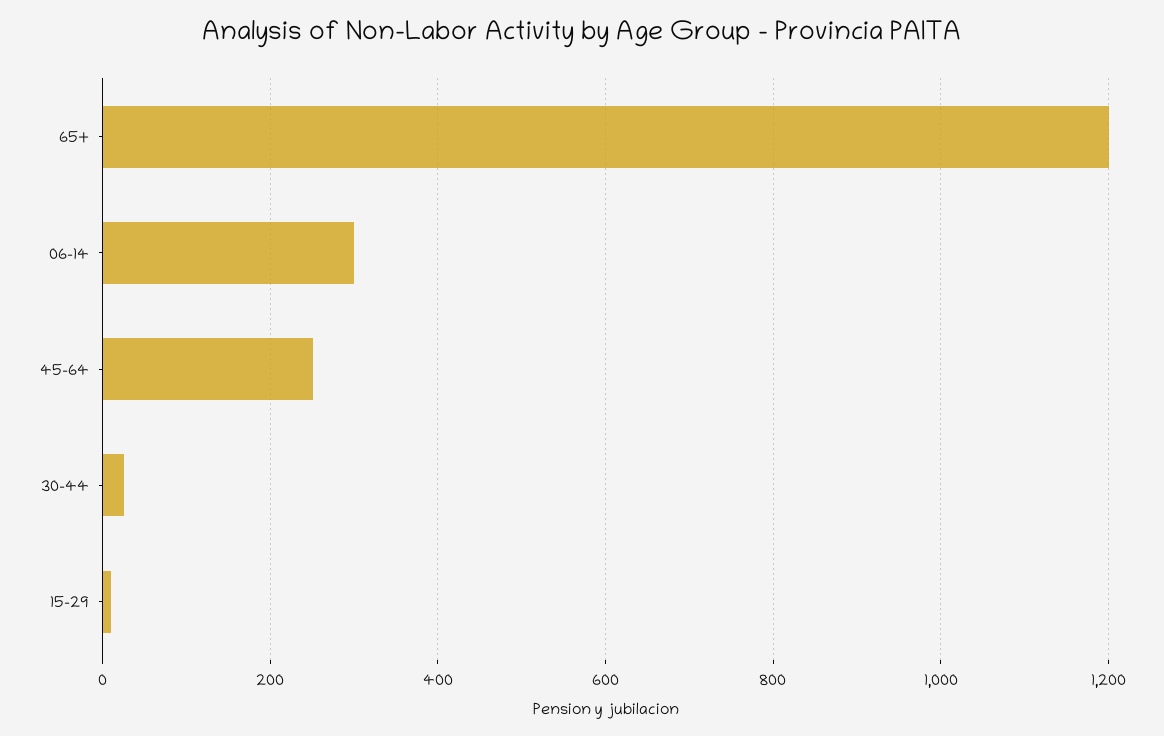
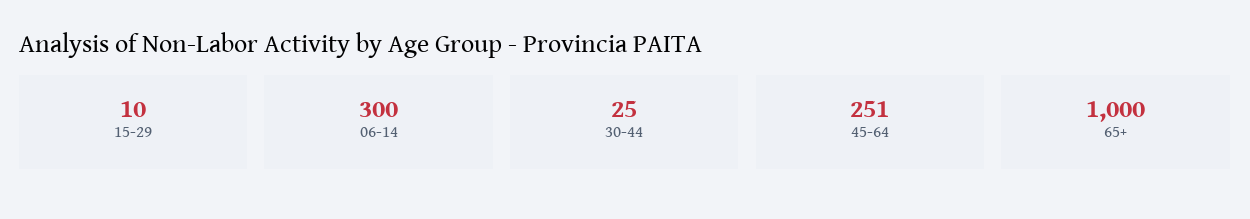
65+: 1200 -> 1000

